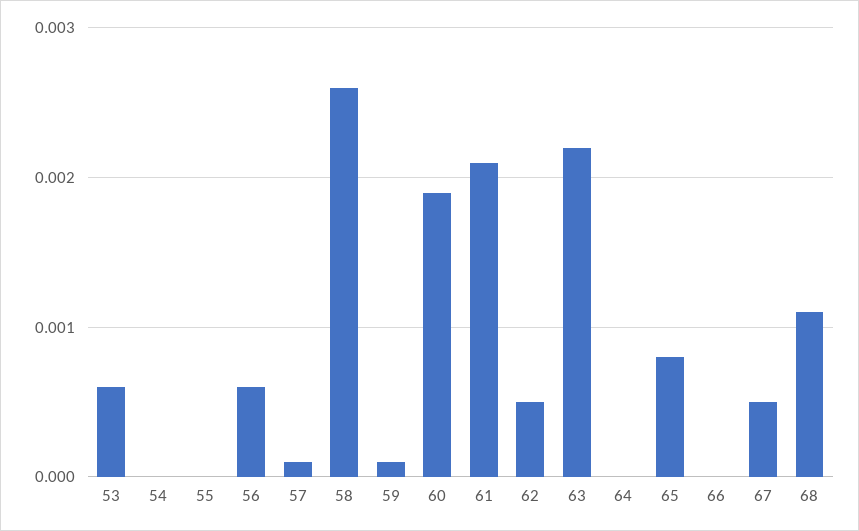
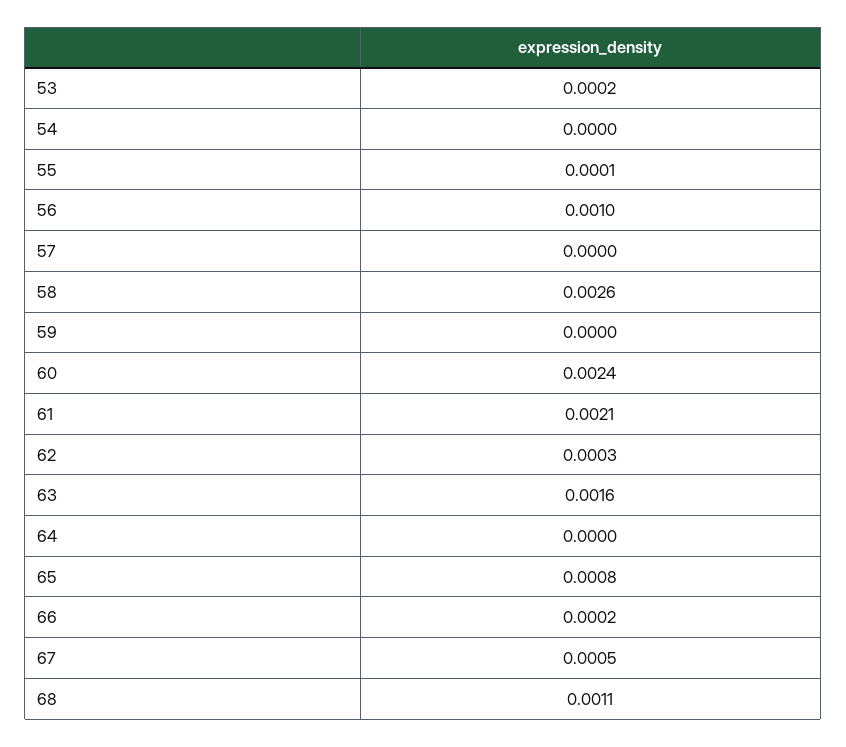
53: 0.0006 -> 0.0002
55: 0 -> 0.0001
56: 0.0006 -> 0.001
57: 0.0001 -> 0
59: 0.0001 -> 0
60: 0.0019 -> 0.0024
62: 0.0005 -> 0.0003
63: 0.0022 -> 0.0016
66: 0 -> 0.0002

